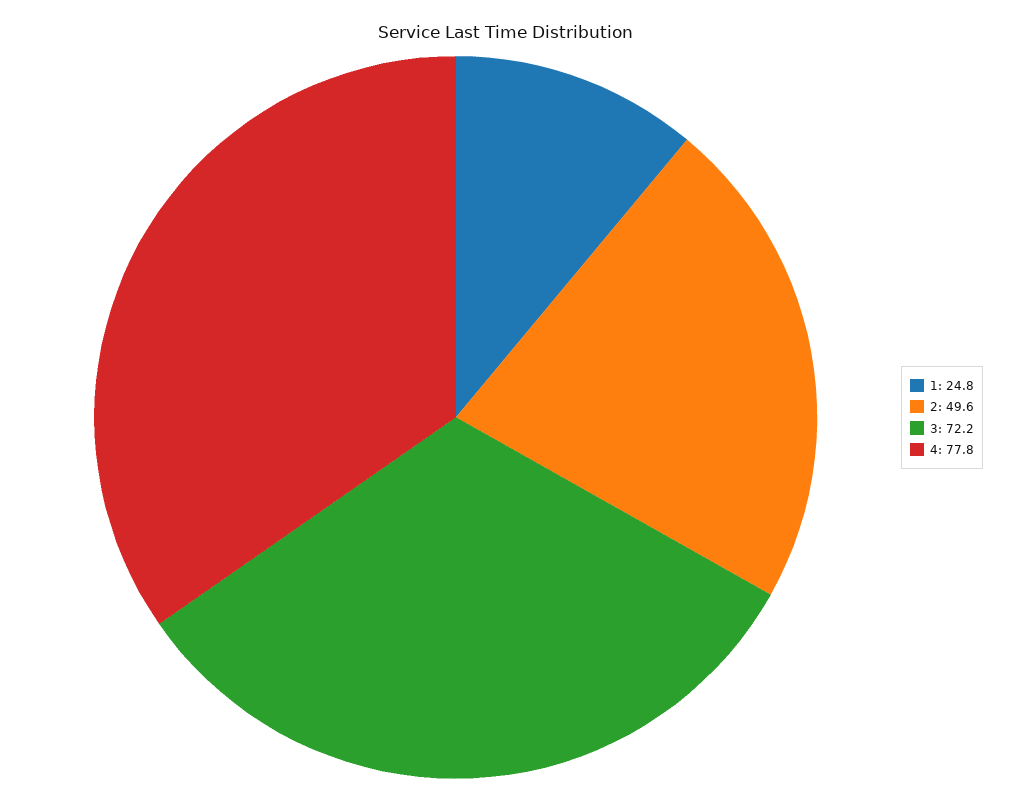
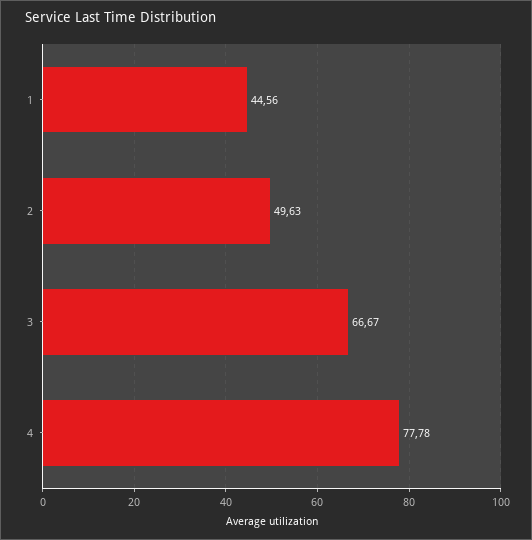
1: 24.8 -> 44.56
3: 72.2 -> 66.67

